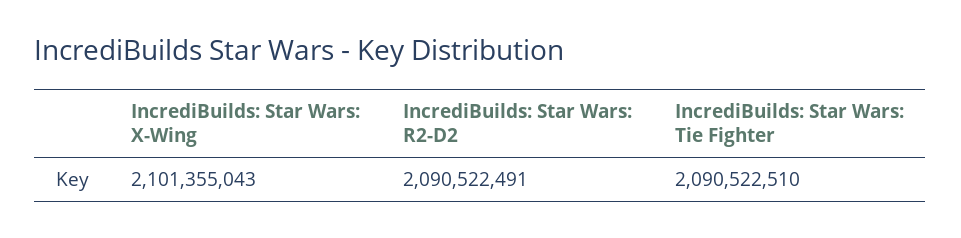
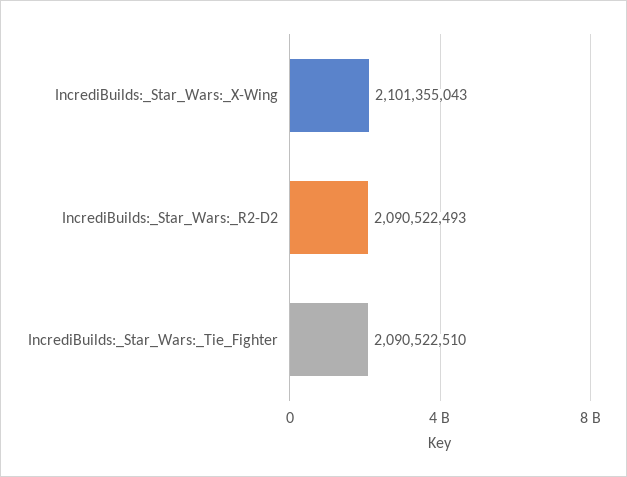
IncrediBuilds: Star Wars: R2-D2: 2090522491 -> 2090522493

